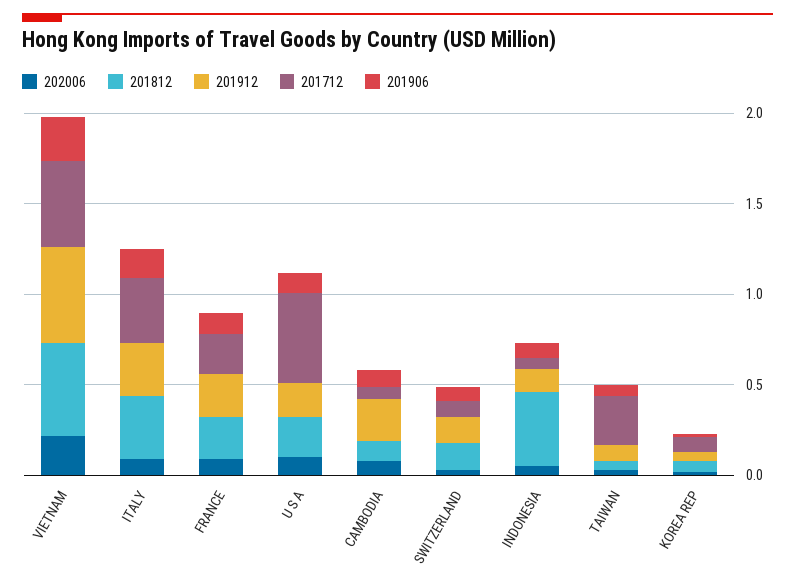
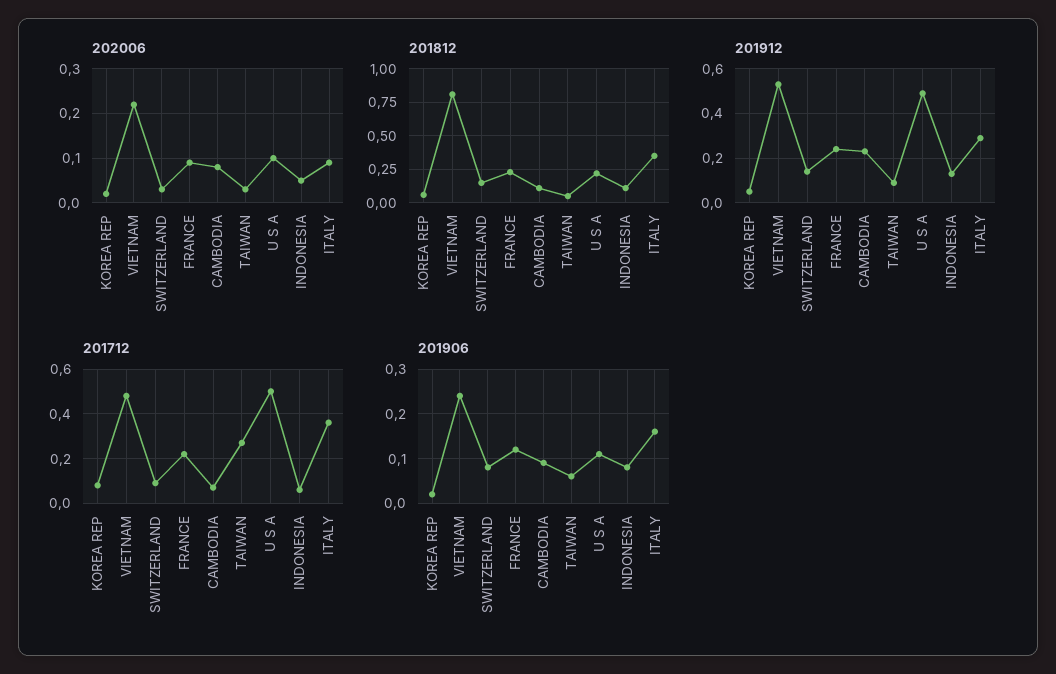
201812, VIETNAM: 0.5 -> 0.8
201912, U S A: 0.2 -> 0.5
201812, INDONESIA: 0.4 -> 0.1

